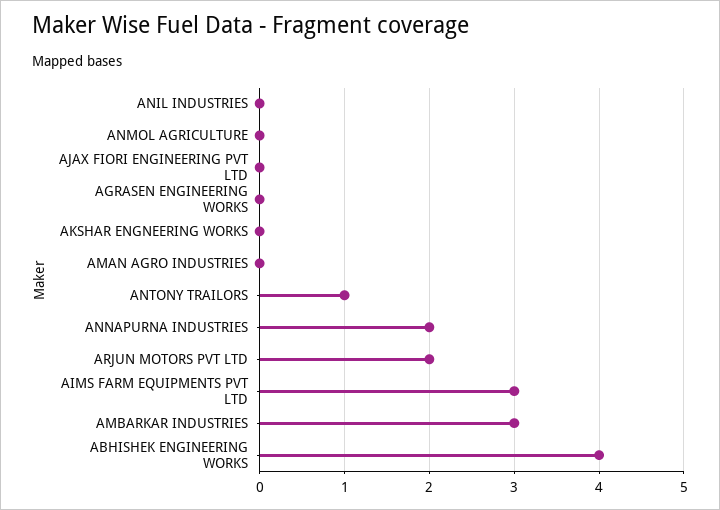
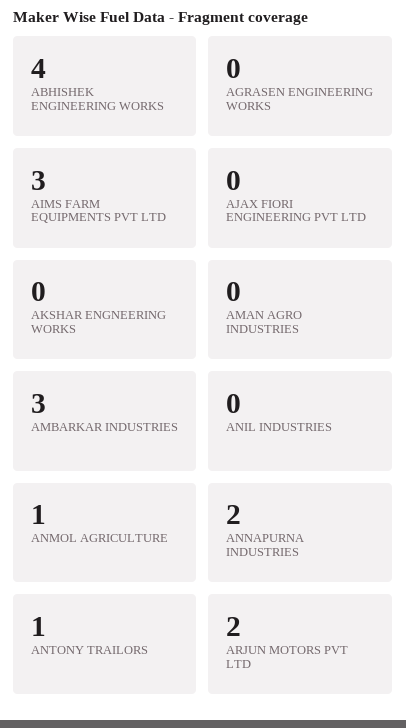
ANMOL AGRICULTURE: 0 -> 1

